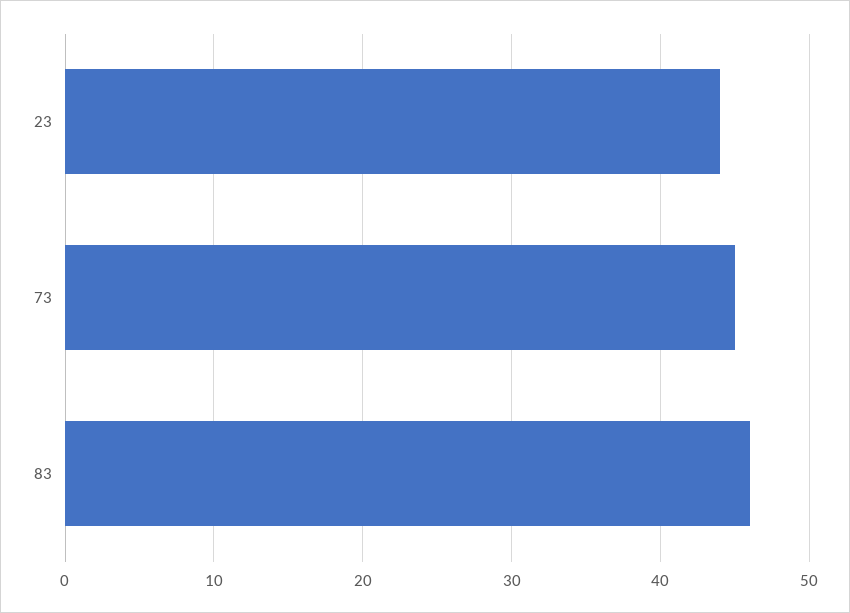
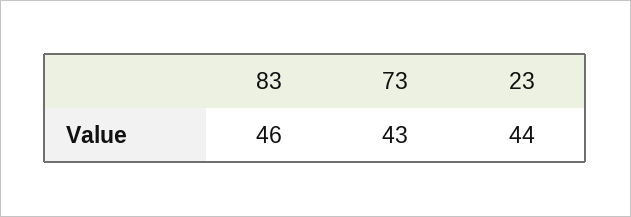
73: 45 -> 43

